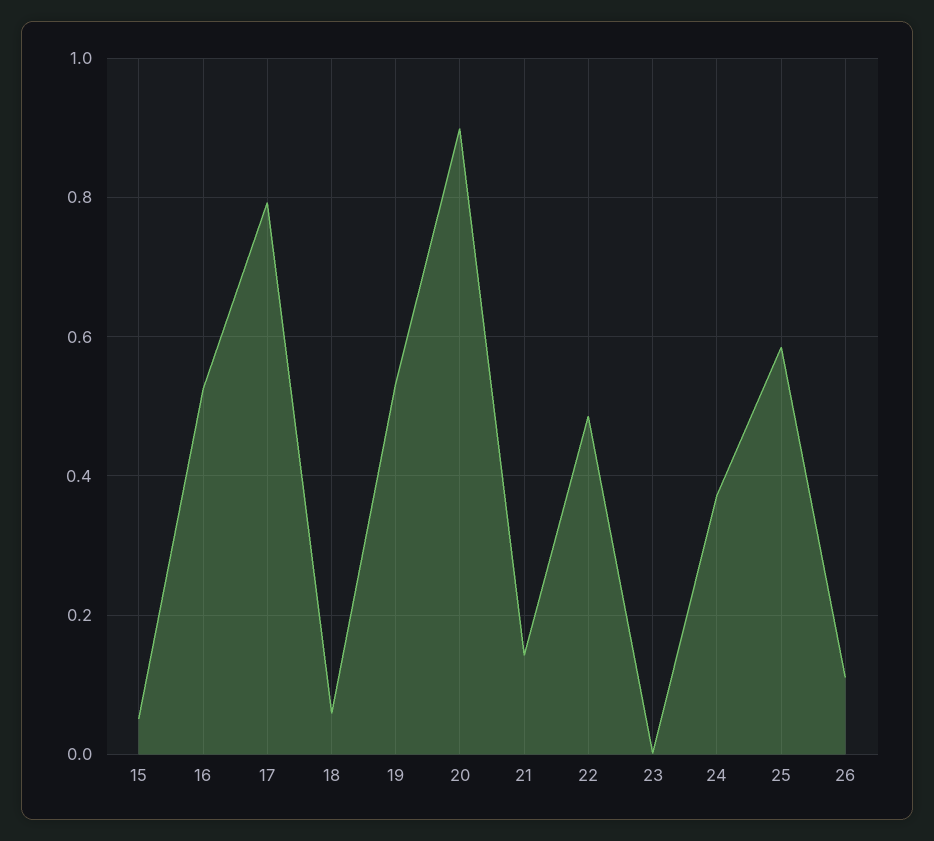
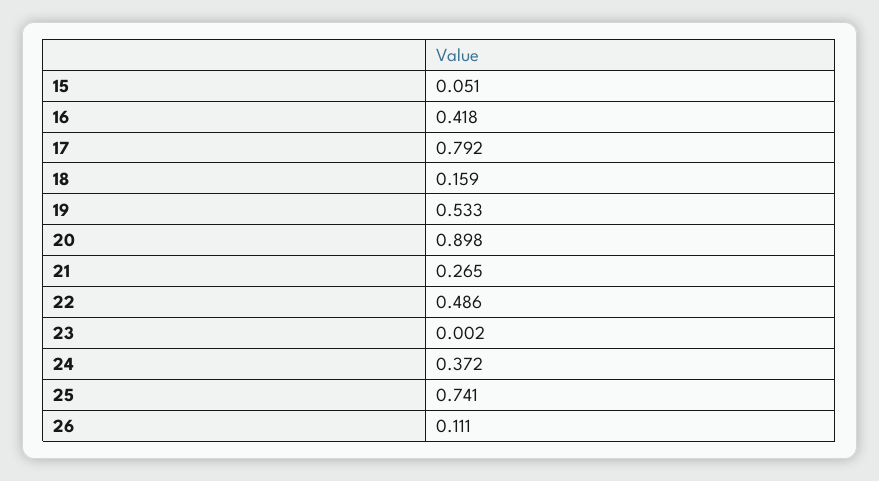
16: 0.52 -> 0.418
18: 0.06 -> 0.159
21: 0.14 -> 0.265
25: 0.58 -> 0.741

